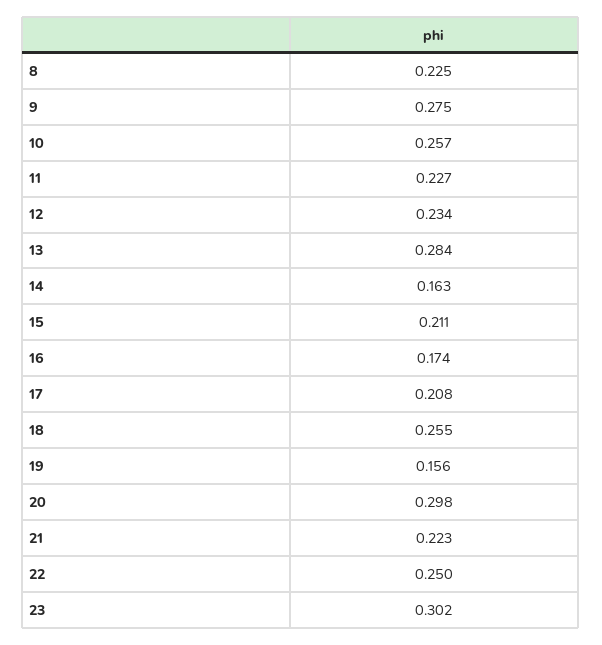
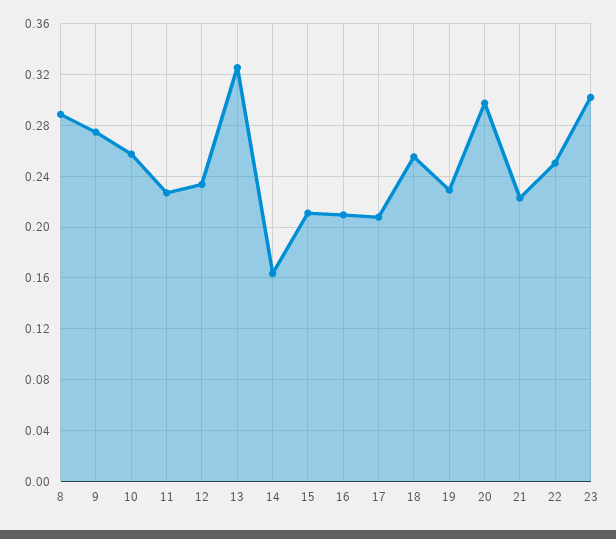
8: 0.225 -> 0.29
13: 0.284 -> 0.325
16: 0.174 -> 0.21
19: 0.156 -> 0.23

